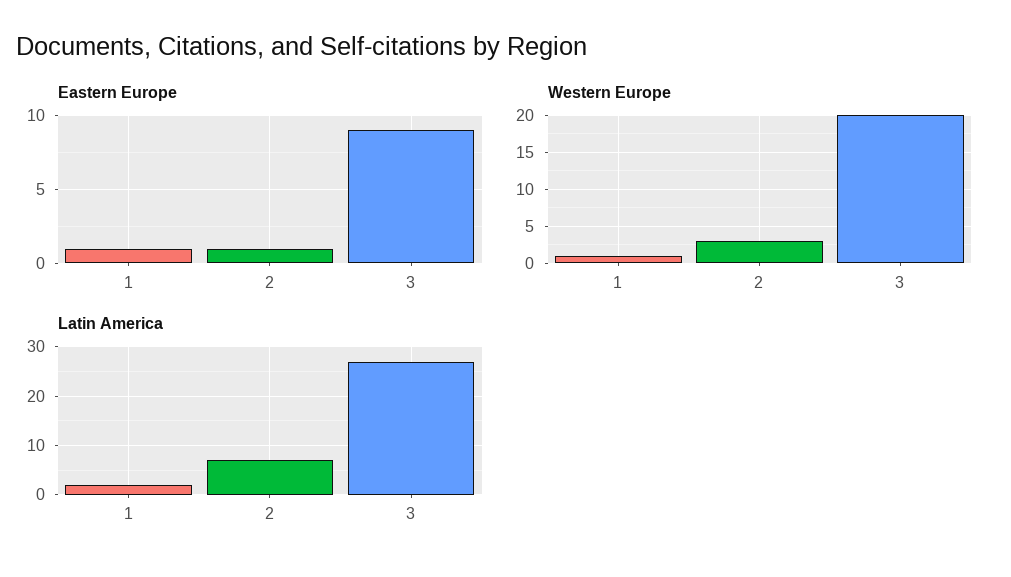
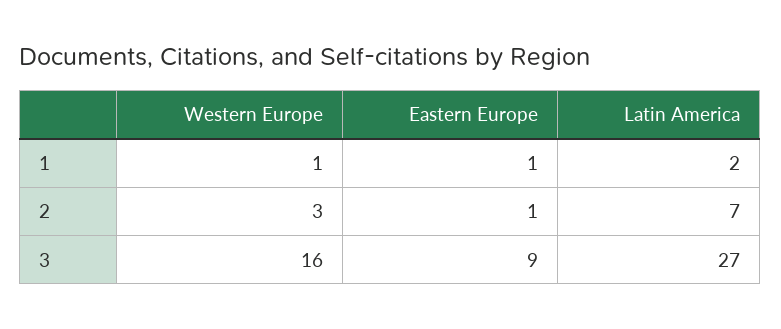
Western Europe, 3: 20 -> 16

